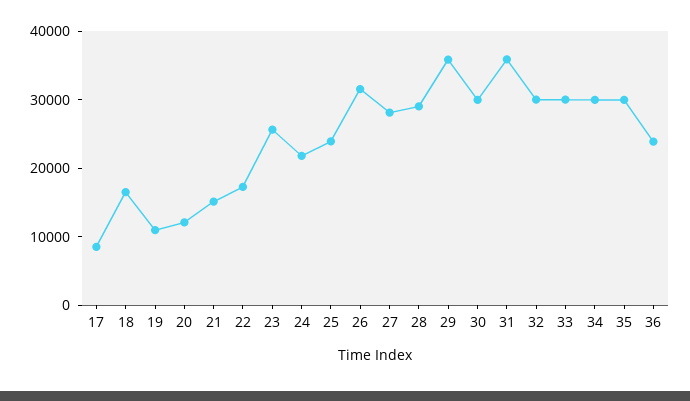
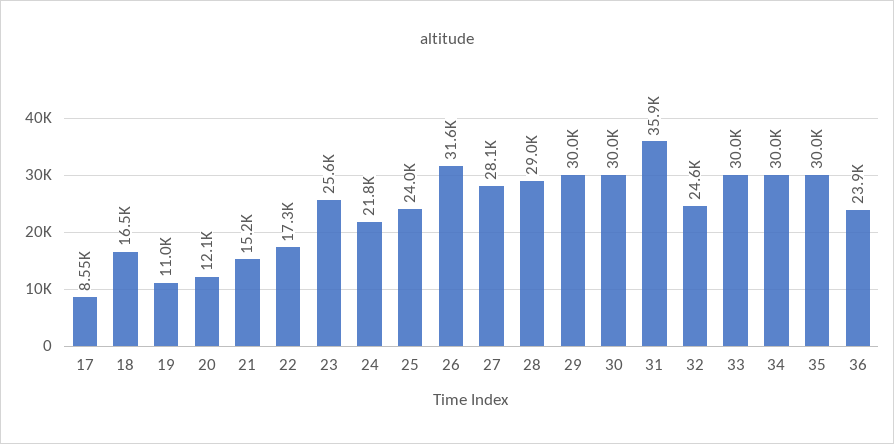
29: 36000 -> 30000
32: 30000 -> 24600

